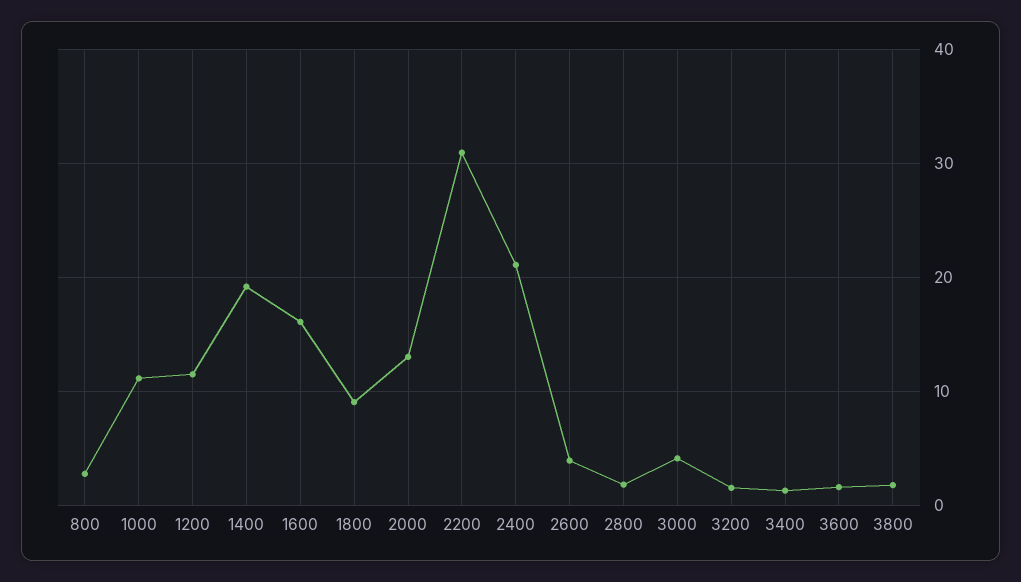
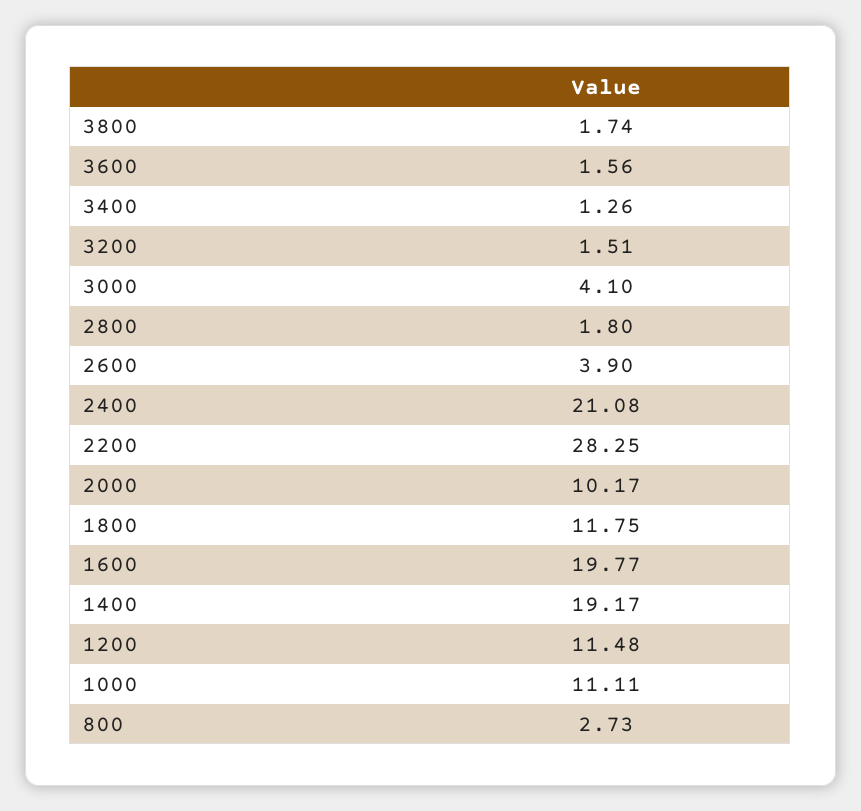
1600: 16 -> 19.77
1800: 9 -> 11.75
2000: 13 -> 10.17
2200: 31 -> 28.25

